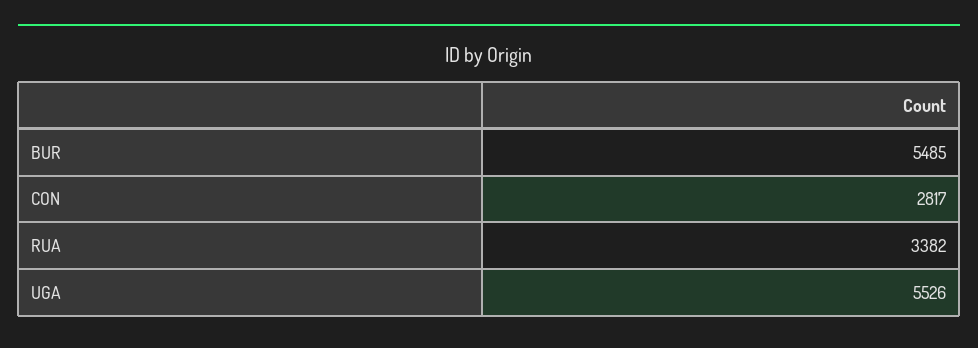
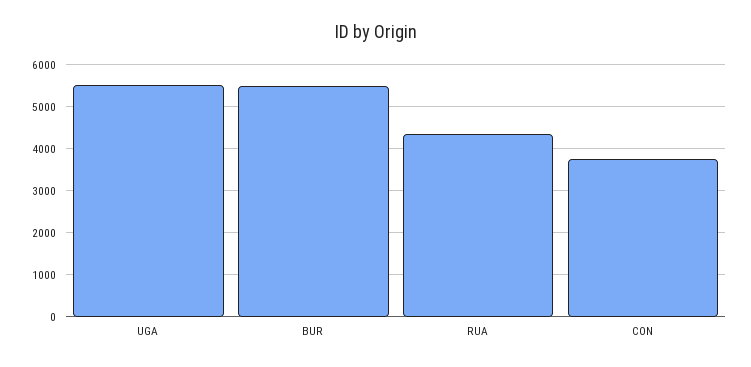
CON: 2817 -> 3800
RUA: 3382 -> 4400

